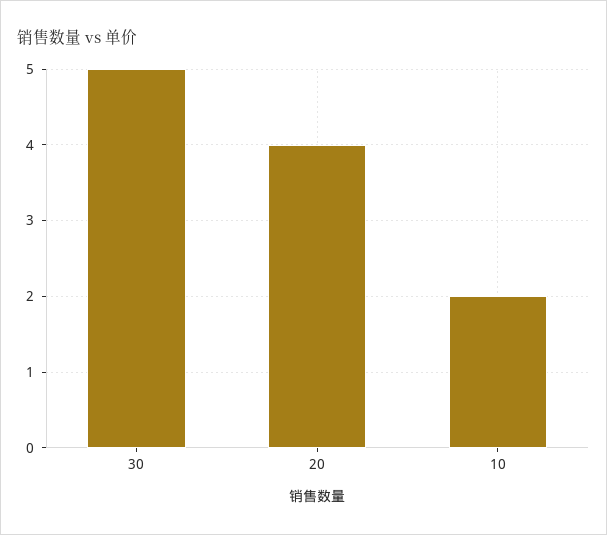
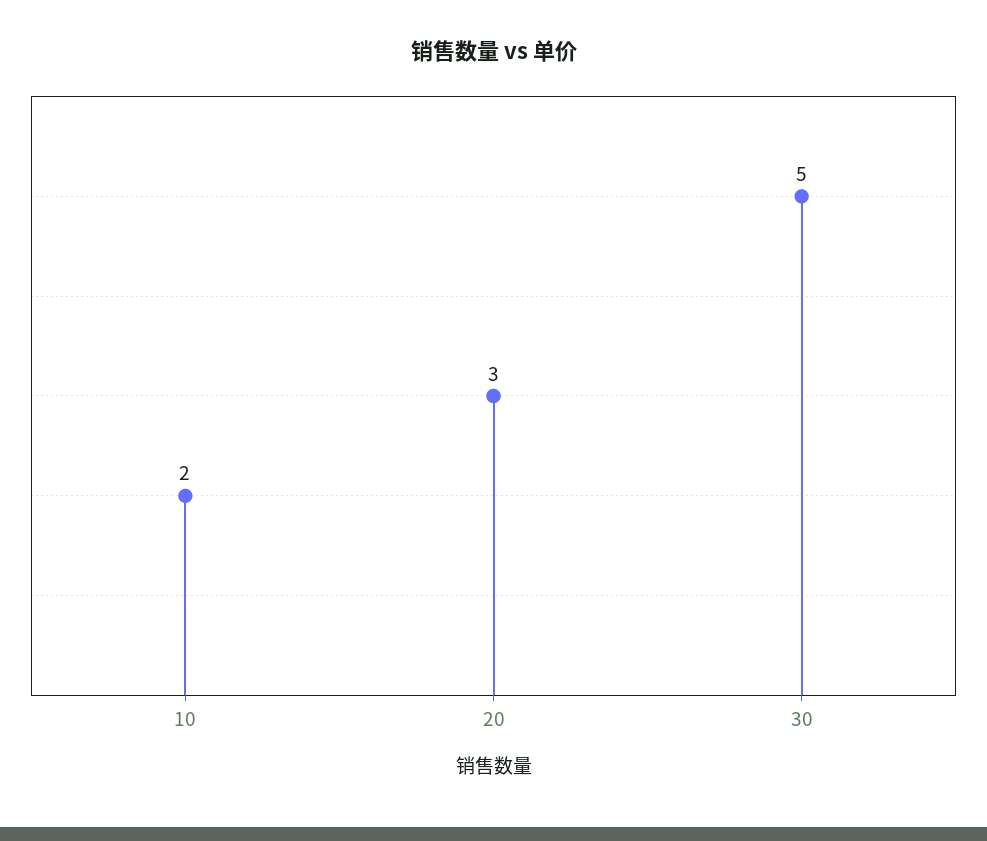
20: 4 -> 3

